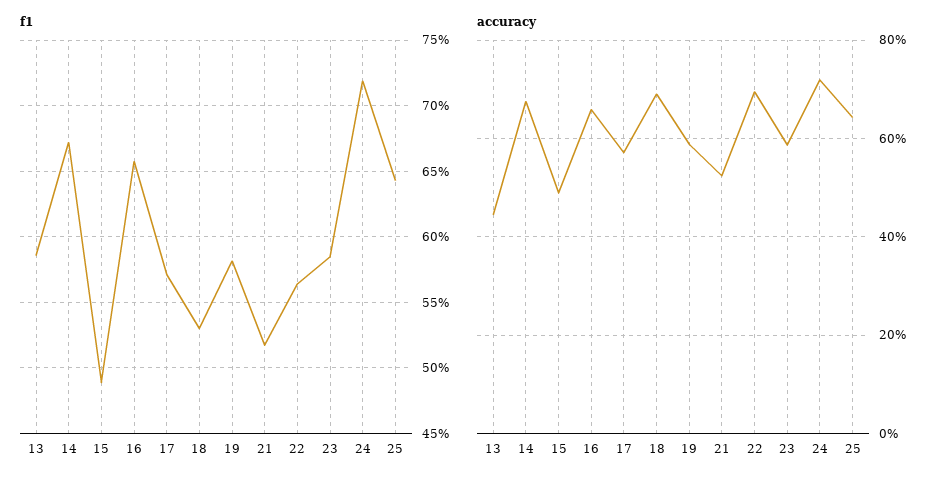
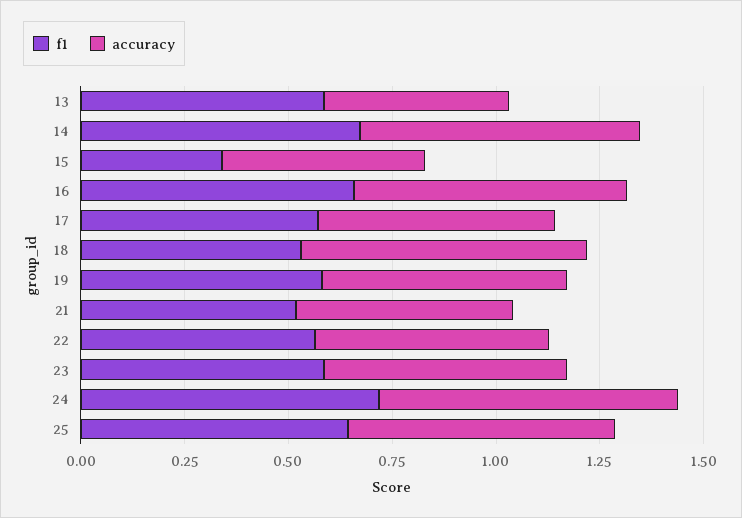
f1, 15: 0.49 -> 0.35
accuracy, 22: 0.7 -> 0.55

